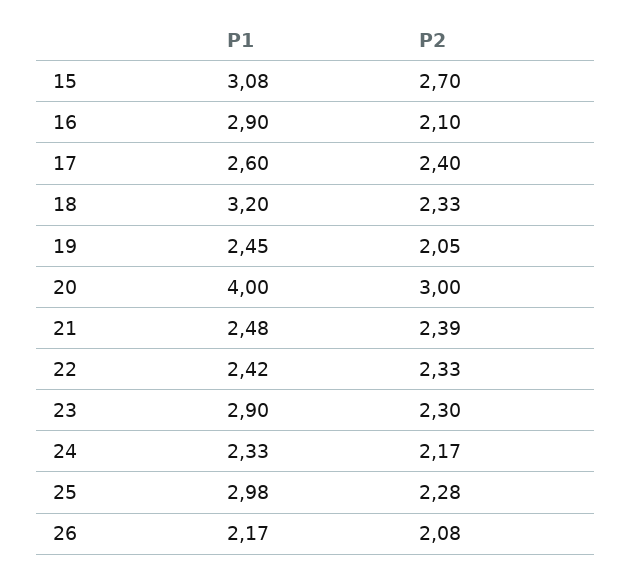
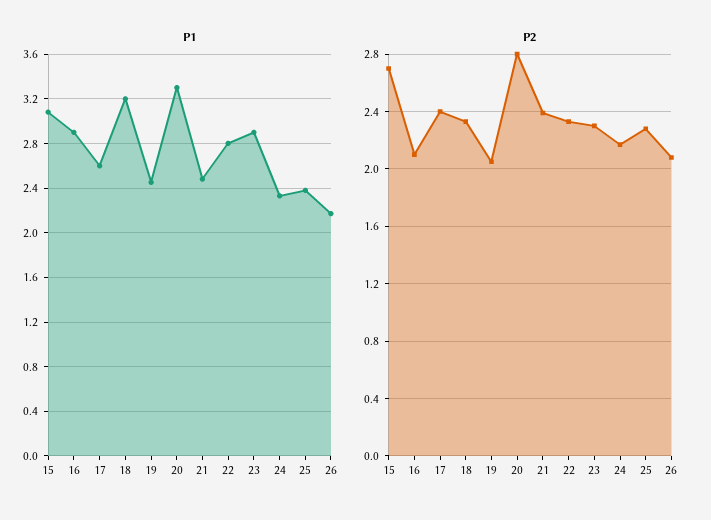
P1, 20: 4 -> 3.3
P2, 20: 3 -> 2.8
P1, 22: 2.42 -> 2.8
P1, 25: 2.98 -> 2.4

